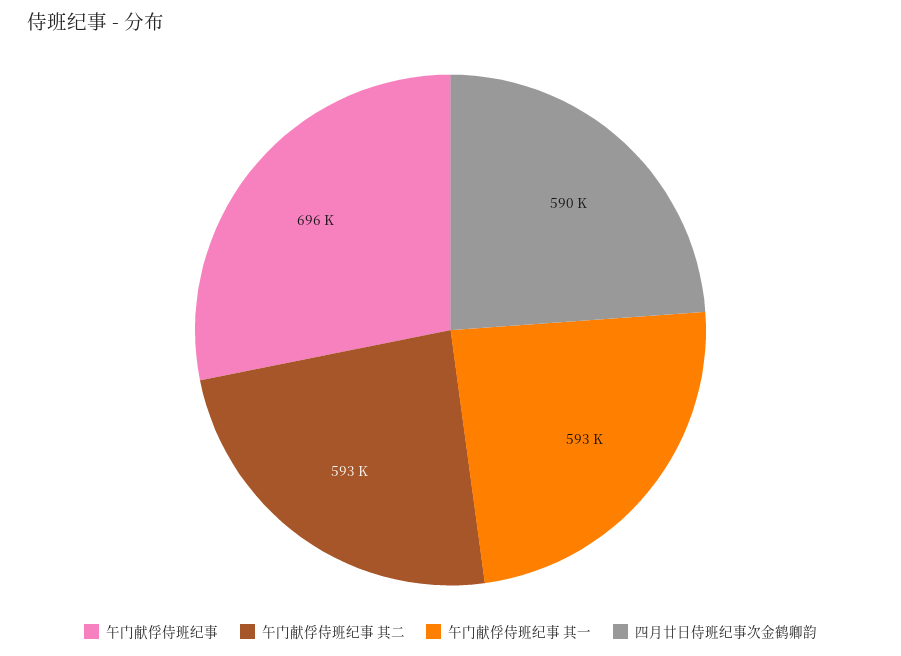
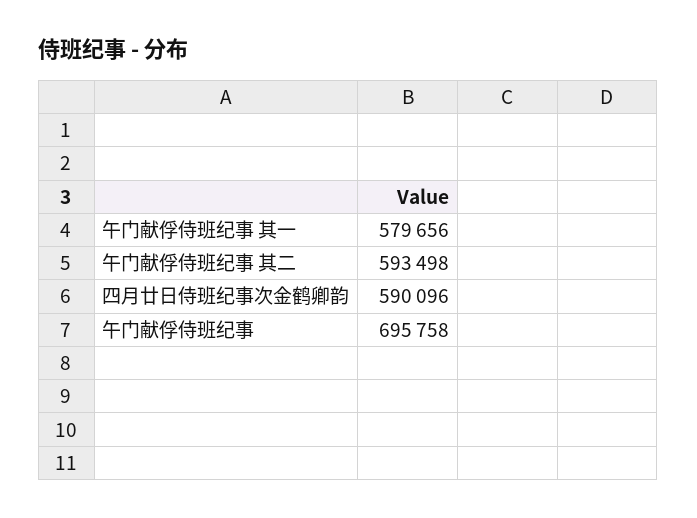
午门献俘侍班纪事 其一: 593000 -> 579656

